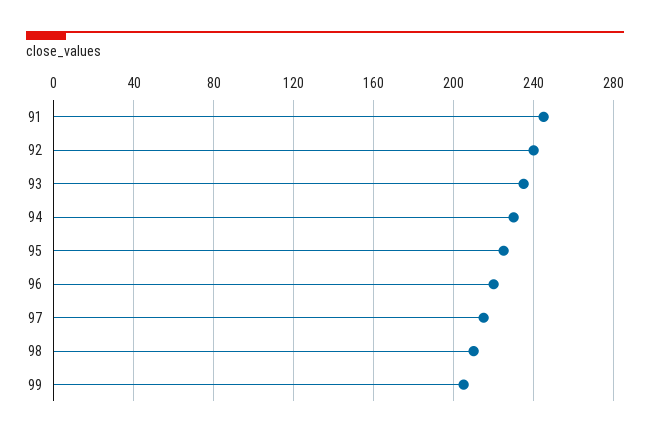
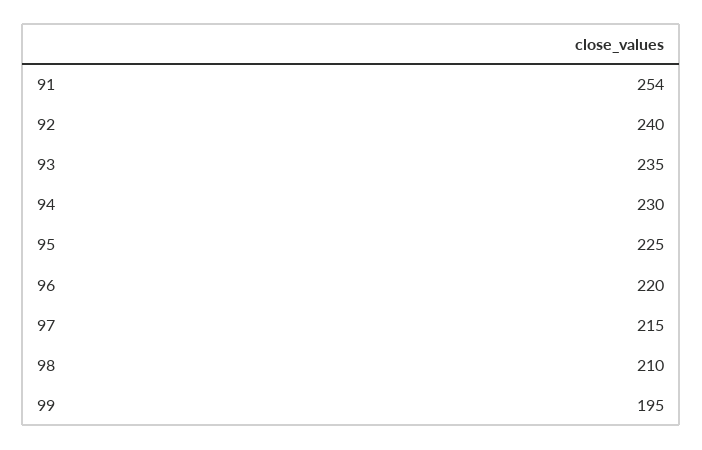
91: 245 -> 254
99: 205 -> 195

